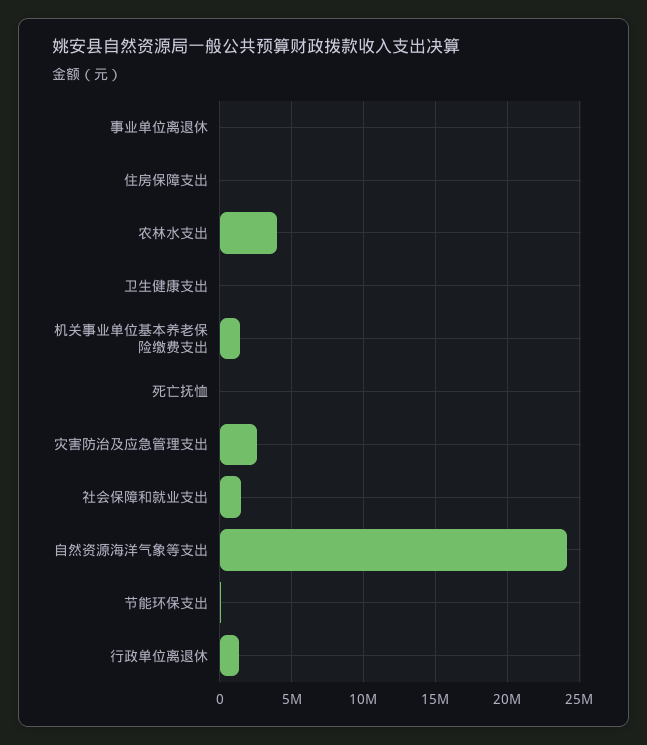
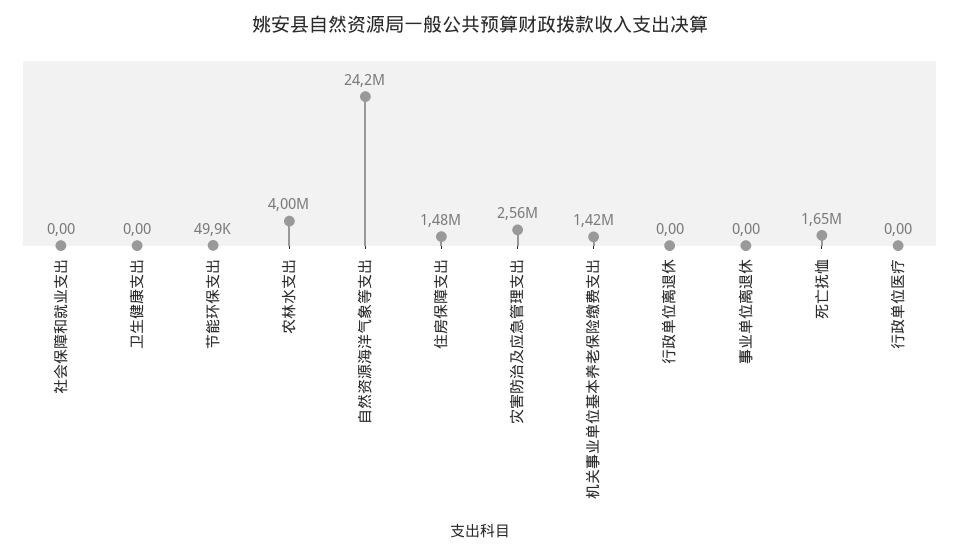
住房保障支出: 0 -> 1480000
死亡抚恤: 0 -> 1650000
社会保障和就业支出: 1500000 -> 0
行政单位离退休: 1500000 -> 0
行政单位医疗: none -> 0

